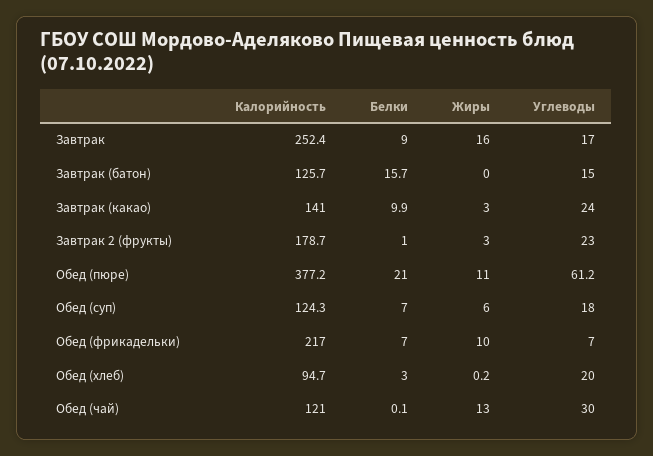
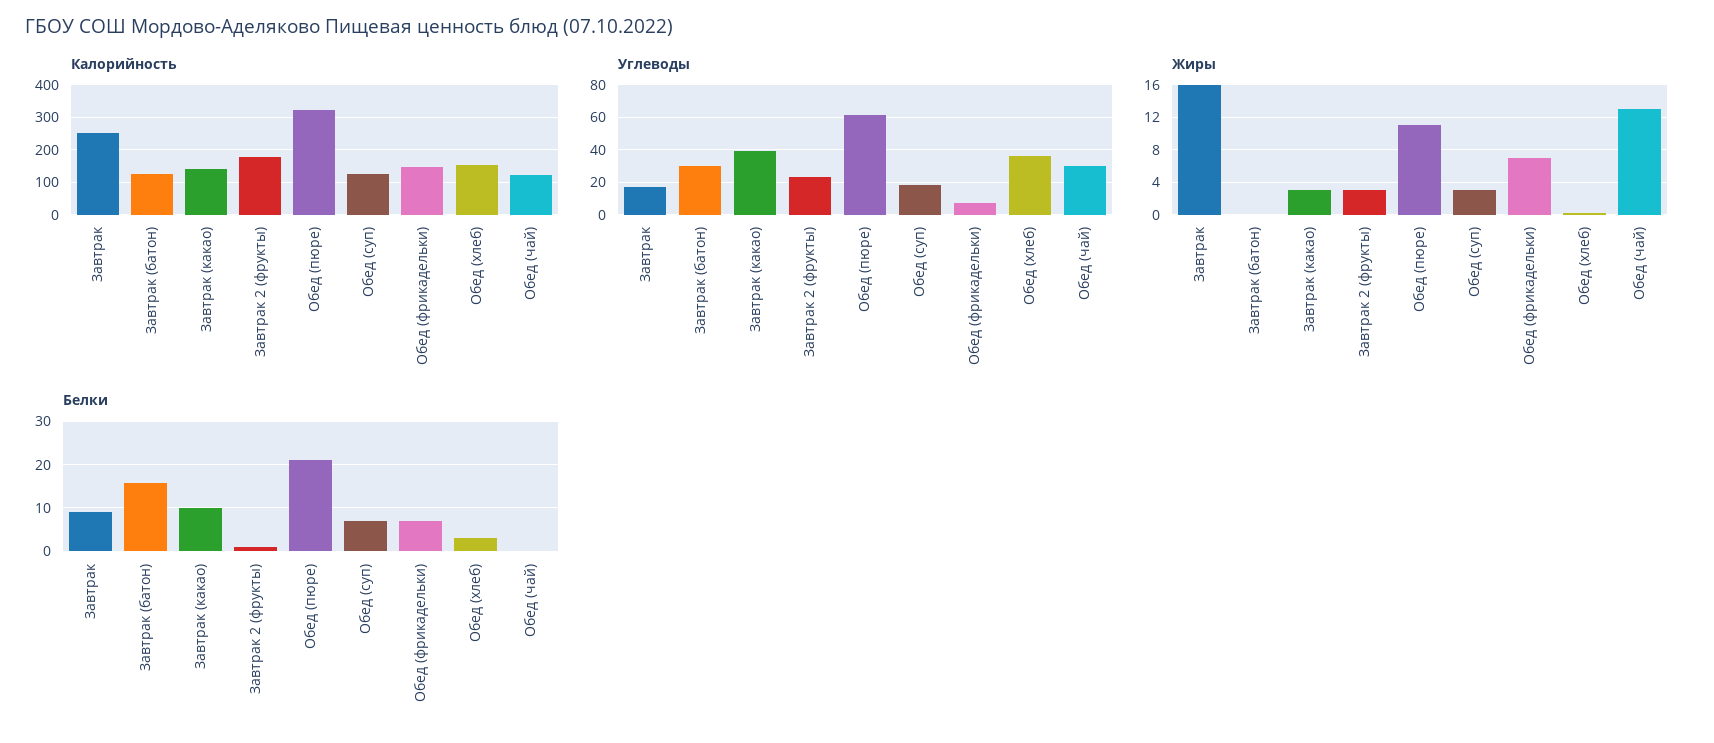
Углеводы, Завтрак (батон): 15 -> 30
Углеводы, Завтрак (какао): 24 -> 40
Калорийность, Обед (пюре): 377.2 -> 320
Жиры, Обед (суп): 6 -> 3
Калорийность, Обед (фрикадельки): 217 -> 140
Жиры, Обед (фрикадельки): 10 -> 7
Калорийность, Обед (хлеб): 94.7 -> 160
Углеводы, Обед (хлеб): 20 -> 35

